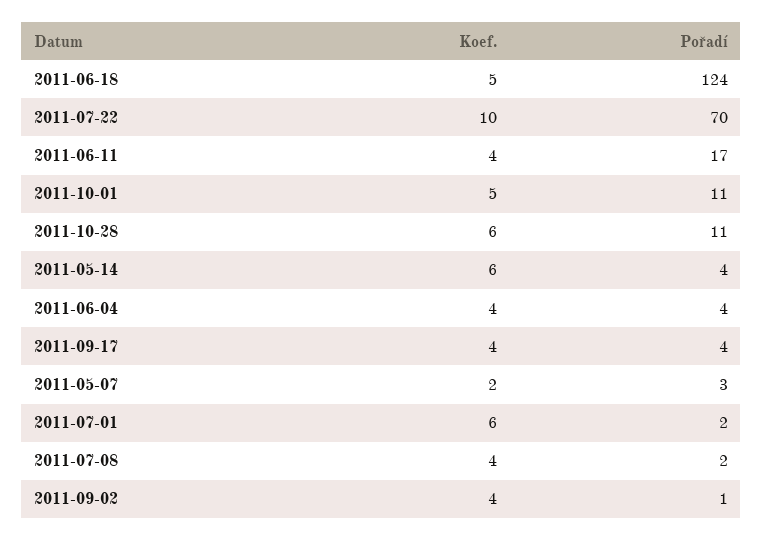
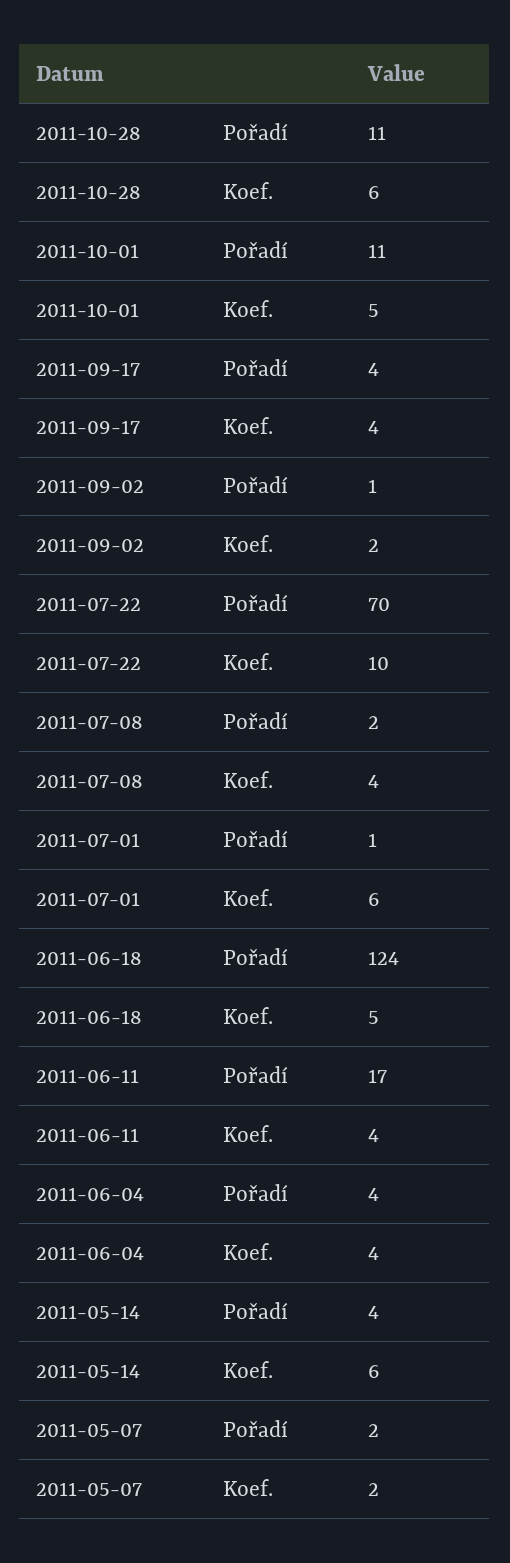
Pořadí, 2011-05-07: 3 -> 2
Pořadí, 2011-07-01: 2 -> 1
Koef., 2011-09-02: 4 -> 2

